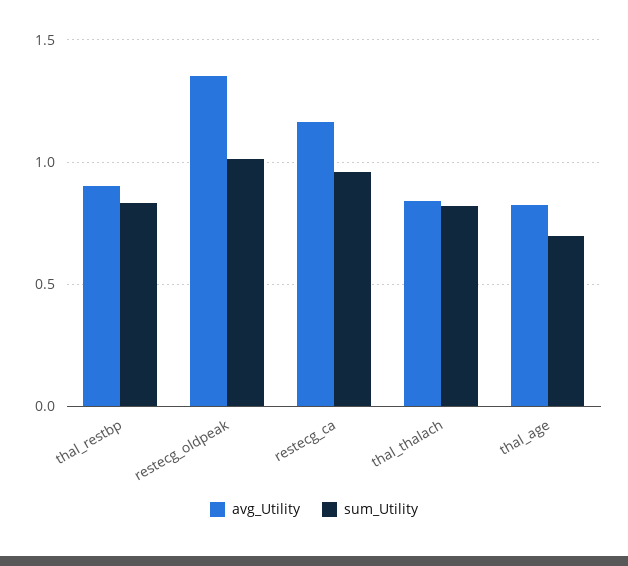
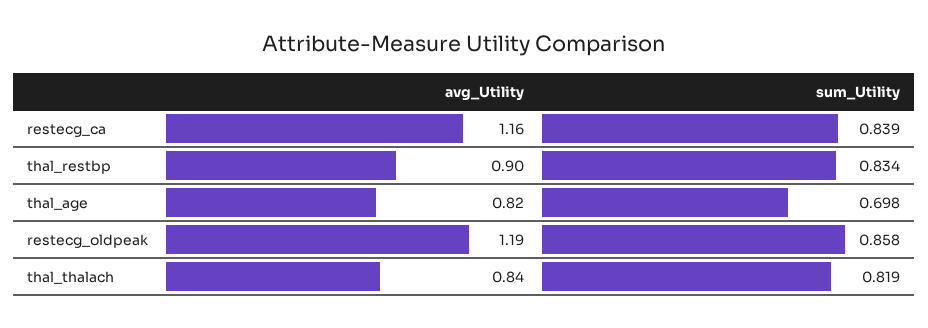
avg_Utility, restecg_oldpeak: 1.35 -> 1.19
sum_Utility, restecg_oldpeak: 1 -> 0.858
sum_Utility, restecg_ca: 0.95 -> 0.839

